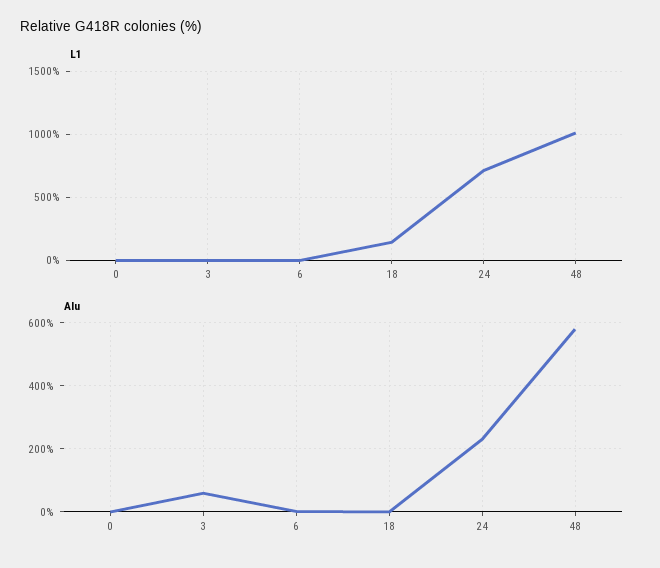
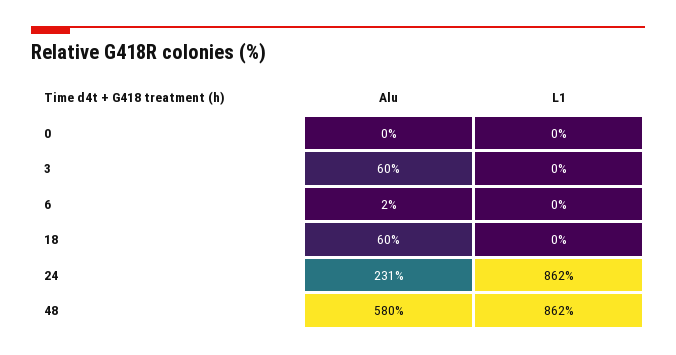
L1, 18: 150 -> 0
L1, 24: 700 -> 862
L1, 48: 1000 -> 862
Alu, 18: 0 -> 60

